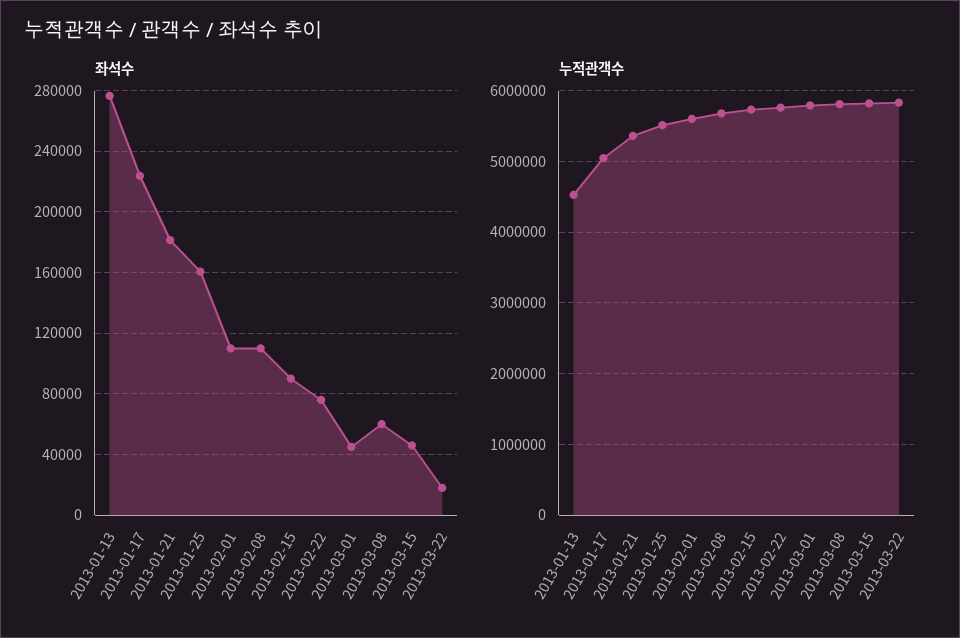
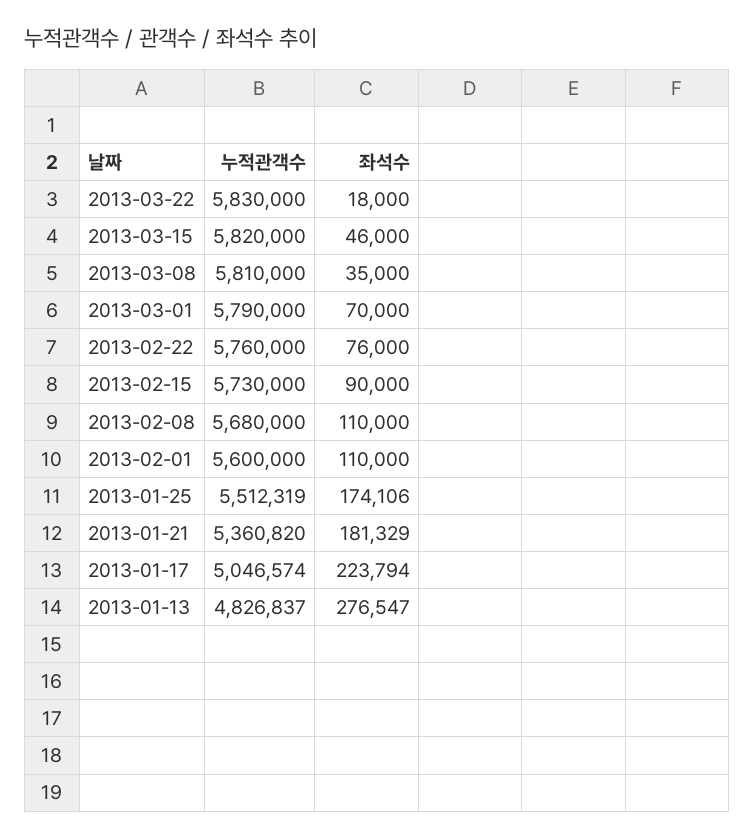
좌석수, 2013-01-25: 160000 -> 174106
좌석수, 2013-03-01: 45000 -> 70000
좌석수, 2013-03-08: 60000 -> 35000
누적관객수, 2013-01-13: 4500000 -> 4826837

